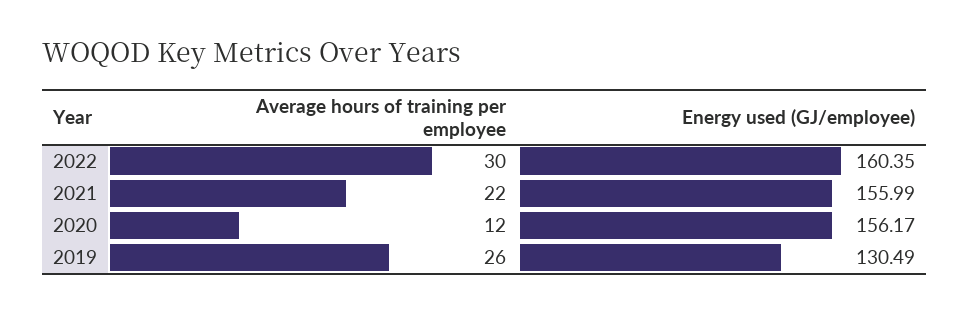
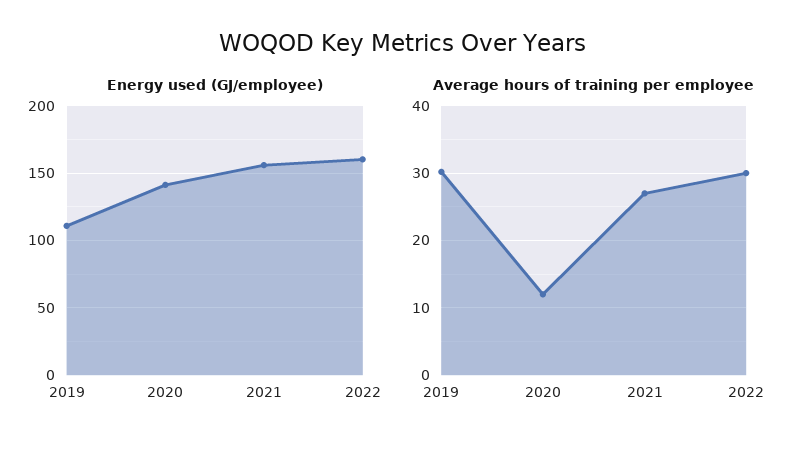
Average hours of training per employee, 2021: 22 -> 27
Energy used (GJ/employee), 2020: 156.17 -> 140
Average hours of training per employee, 2019: 26 -> 30
Energy used (GJ/employee), 2019: 130.49 -> 110

